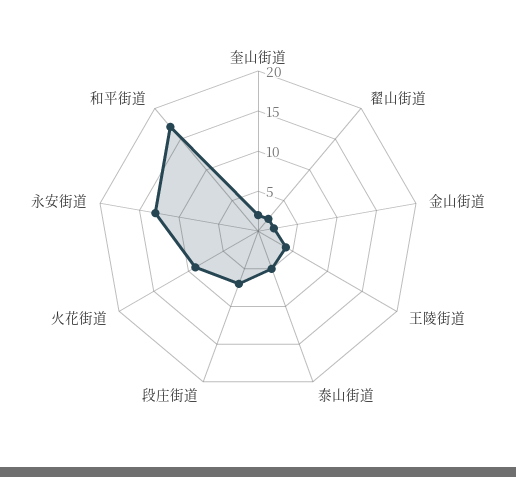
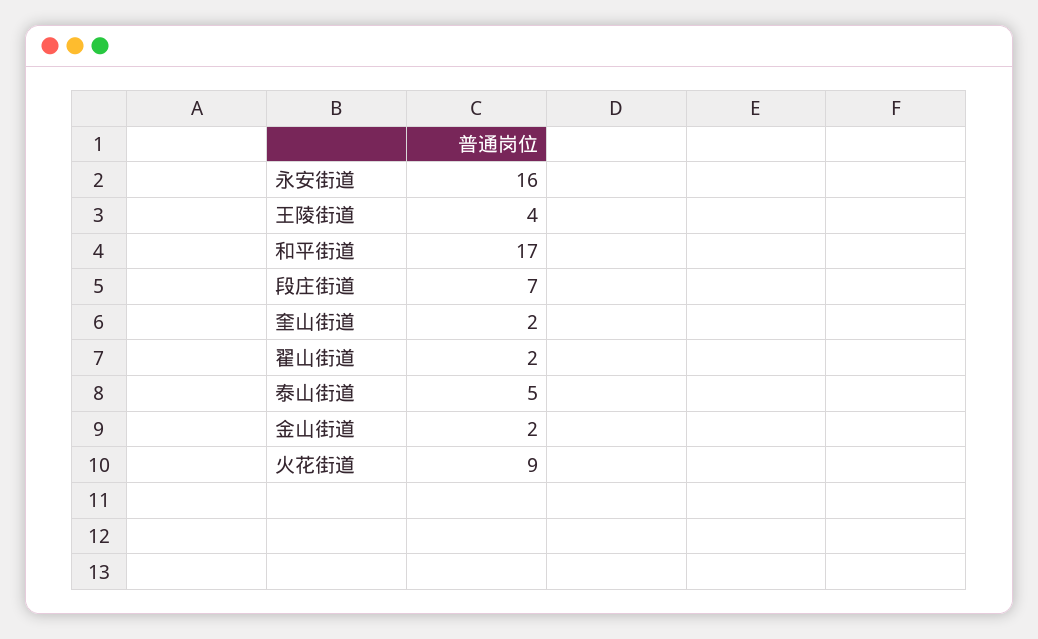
永安街道: 13 -> 16

